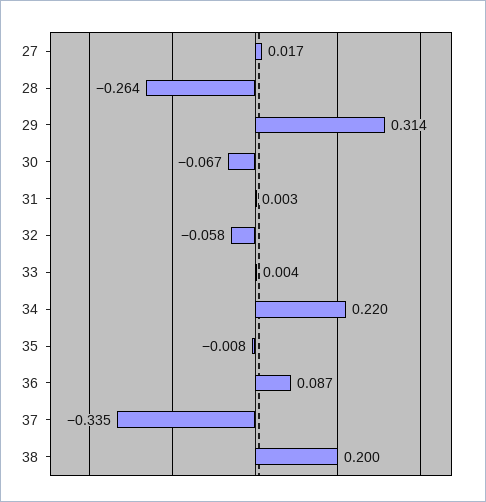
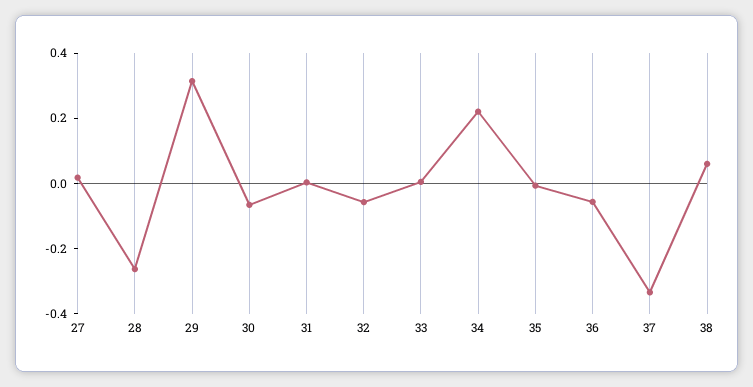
36: 0.087 -> -0.05
38: 0.2 -> 0.05

